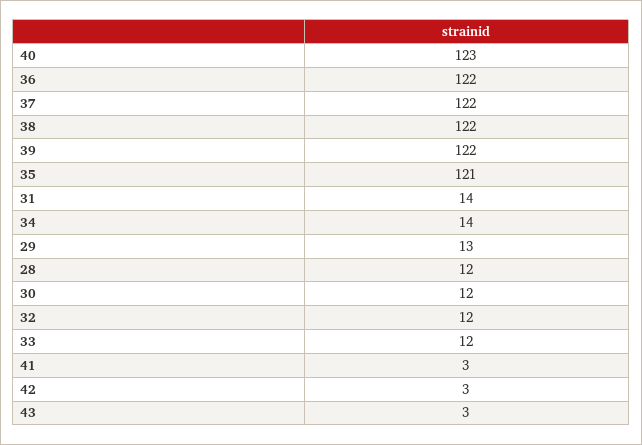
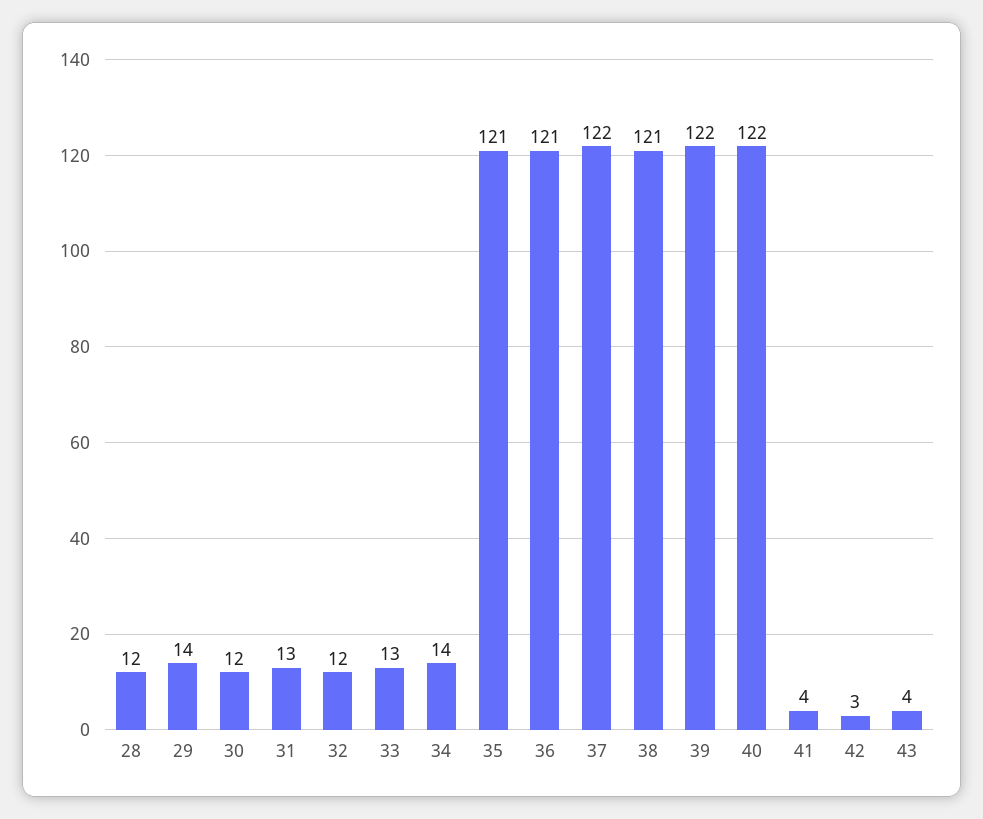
40: 123 -> 122
36: 122 -> 121
38: 122 -> 121
31: 14 -> 13
29: 13 -> 14
33: 12 -> 13
41: 3 -> 4
43: 3 -> 4

